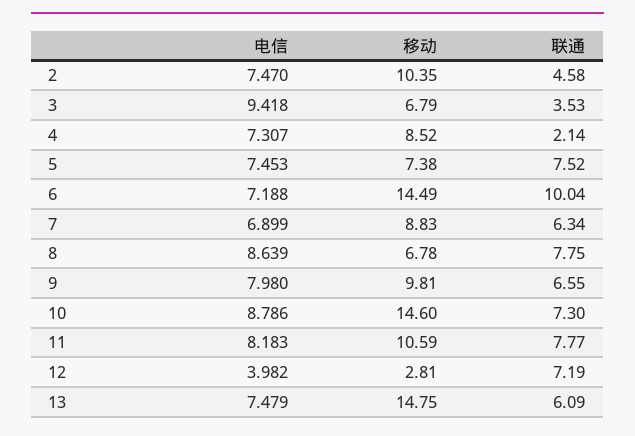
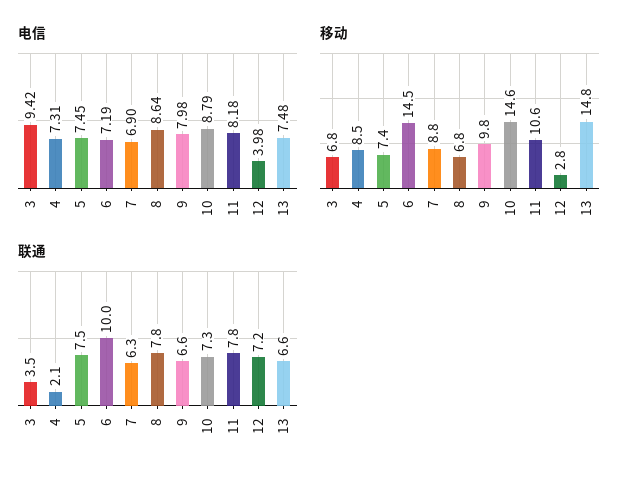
电信, 2: 7.47 -> none
移动, 2: 10.35 -> none
联通, 2: 4.58 -> none
联通, 13: 6.09 -> 6.6

